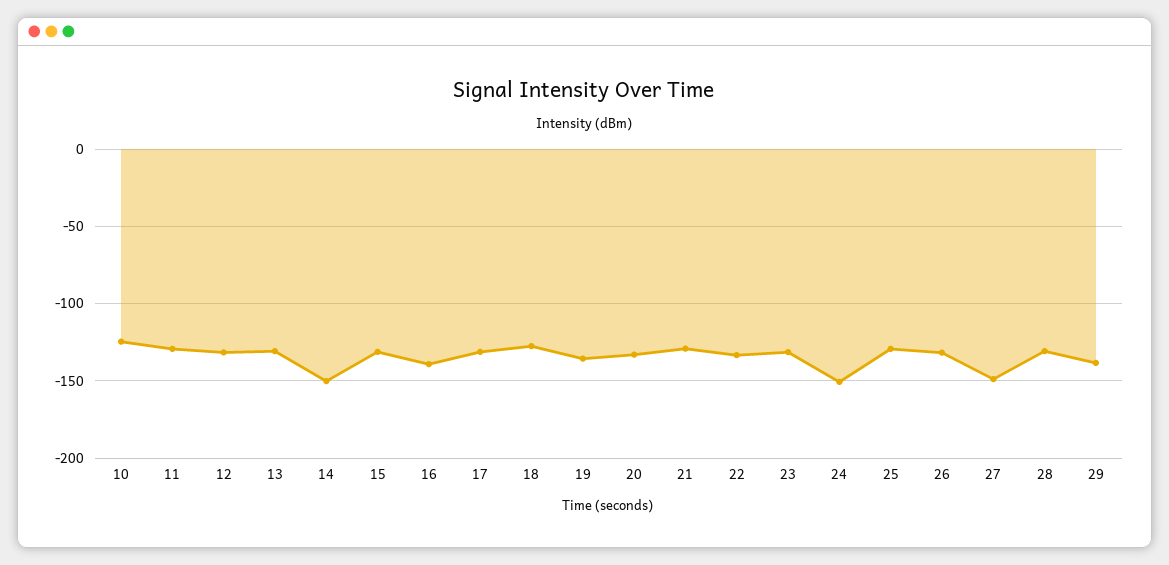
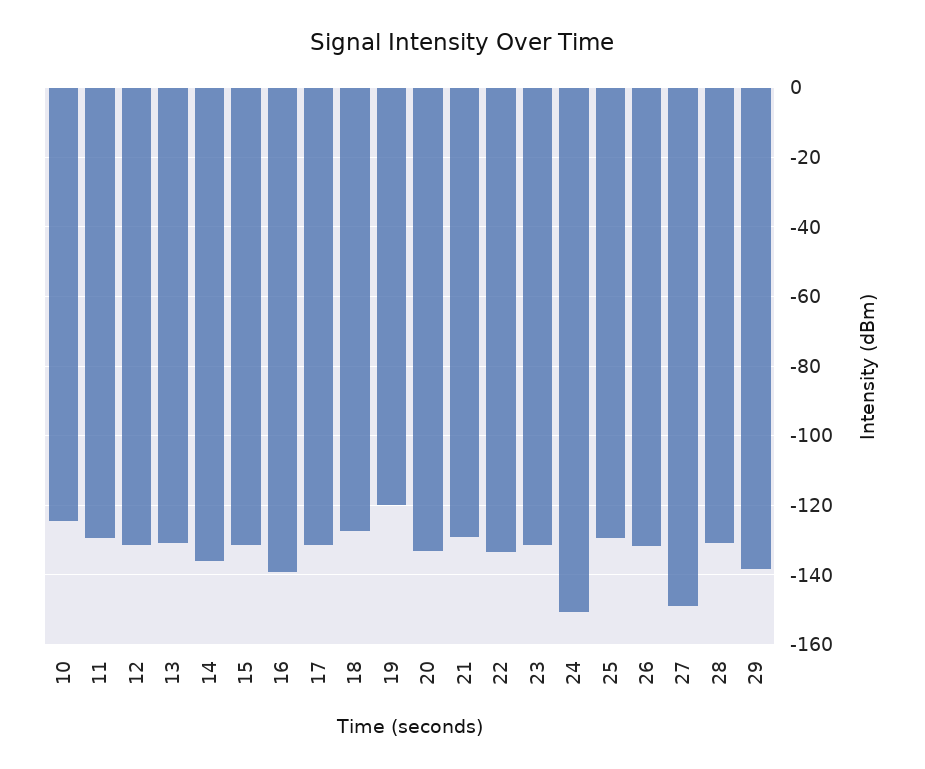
14: -150 -> -136
19: -135 -> -120

